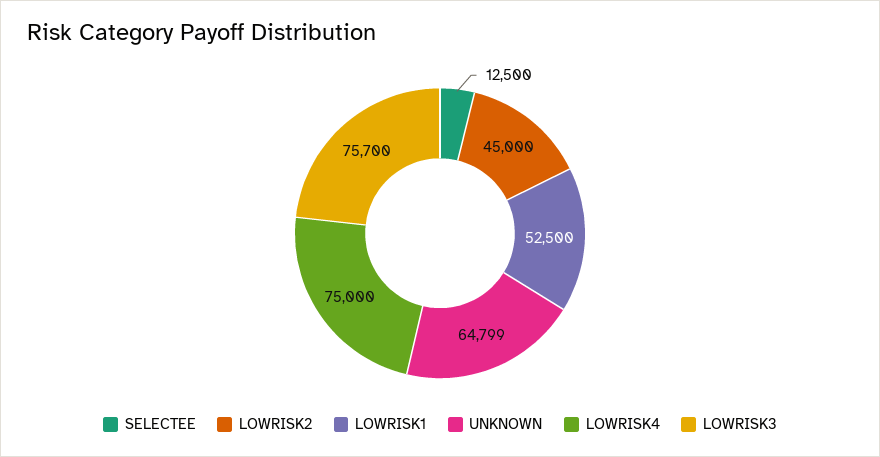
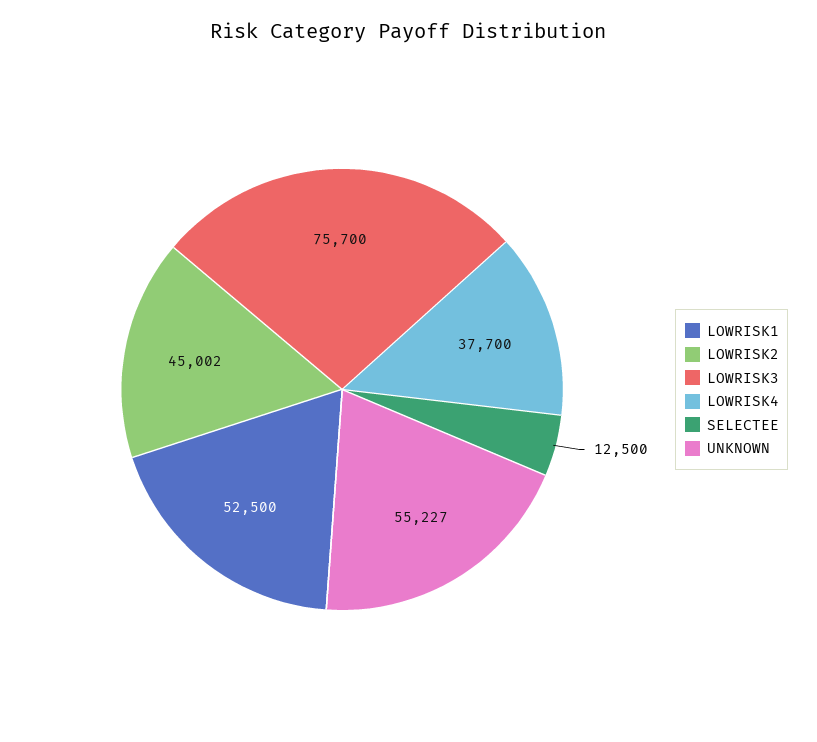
LOWRISK2: 45000 -> 45002
UNKNOWN: 64799 -> 55227
LOWRISK4: 75000 -> 37700

